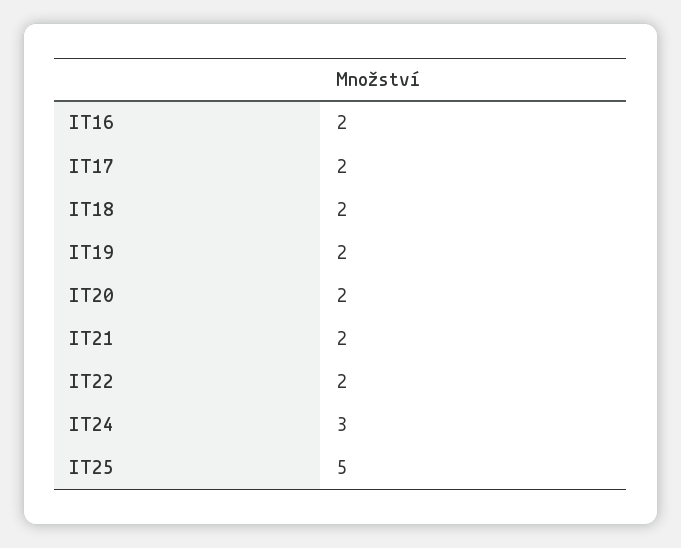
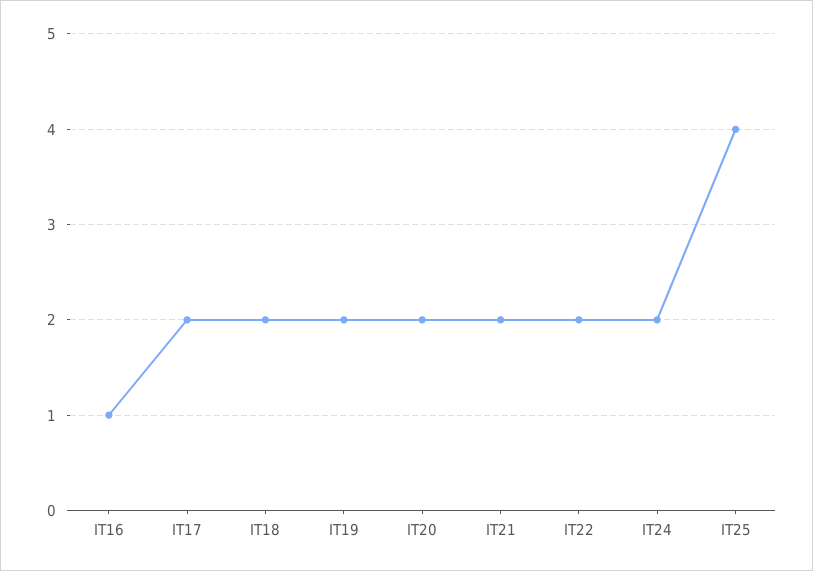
IT16: 2 -> 1
IT24: 3 -> 2
IT25: 5 -> 4

